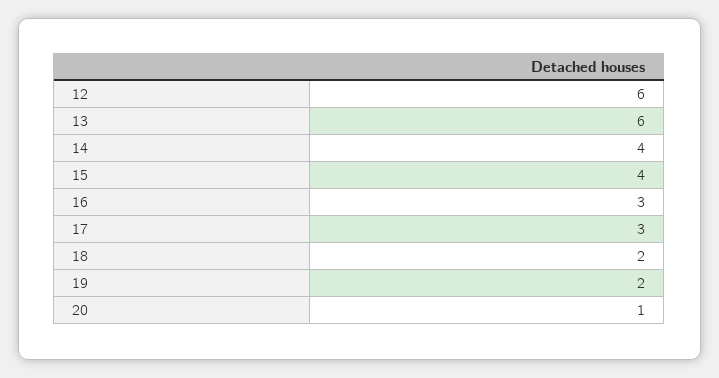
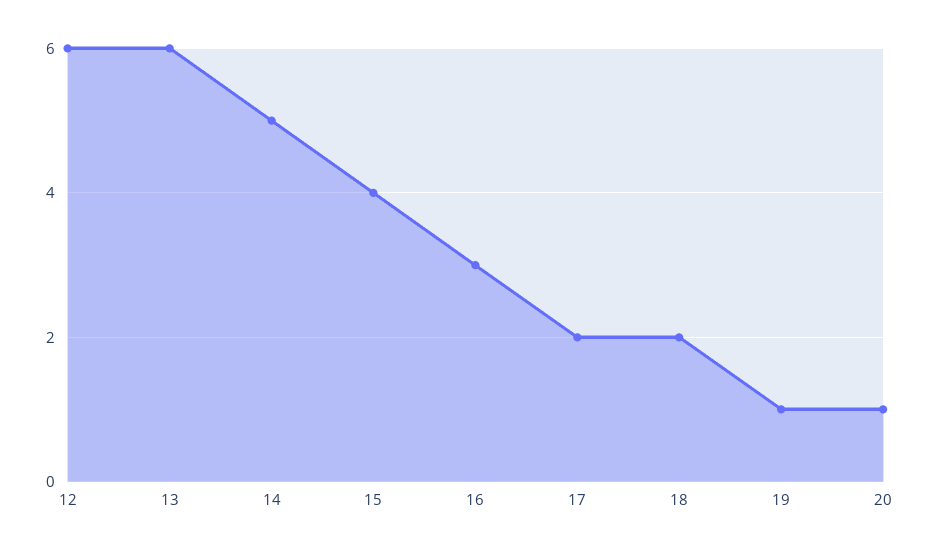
14: 4 -> 5
17: 3 -> 2
19: 2 -> 1

